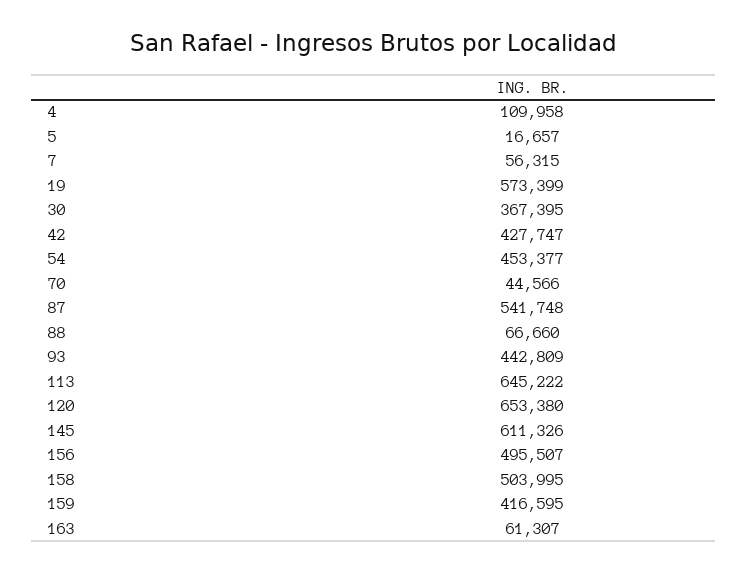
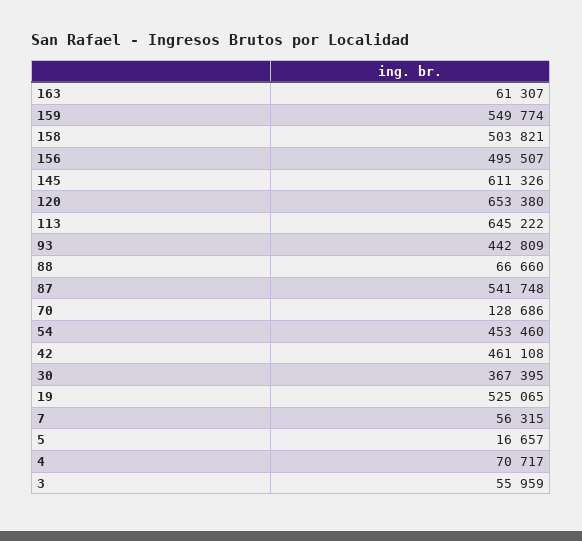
4: 109958 -> 70717
19: 573399 -> 525065
42: 427747 -> 461108
54: 453377 -> 453460
70: 44566 -> 128686
158: 503995 -> 503821
159: 416595 -> 549774
3: none -> 55959

